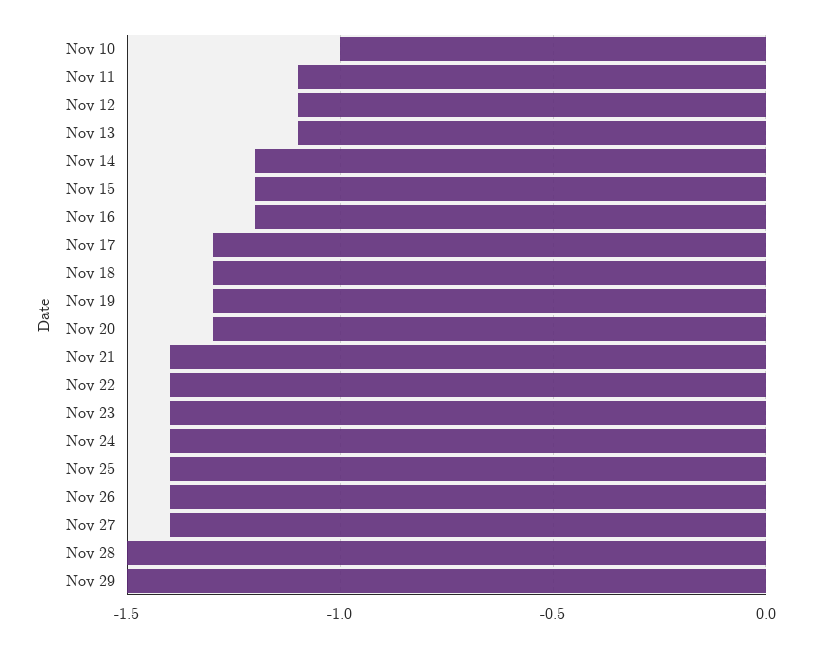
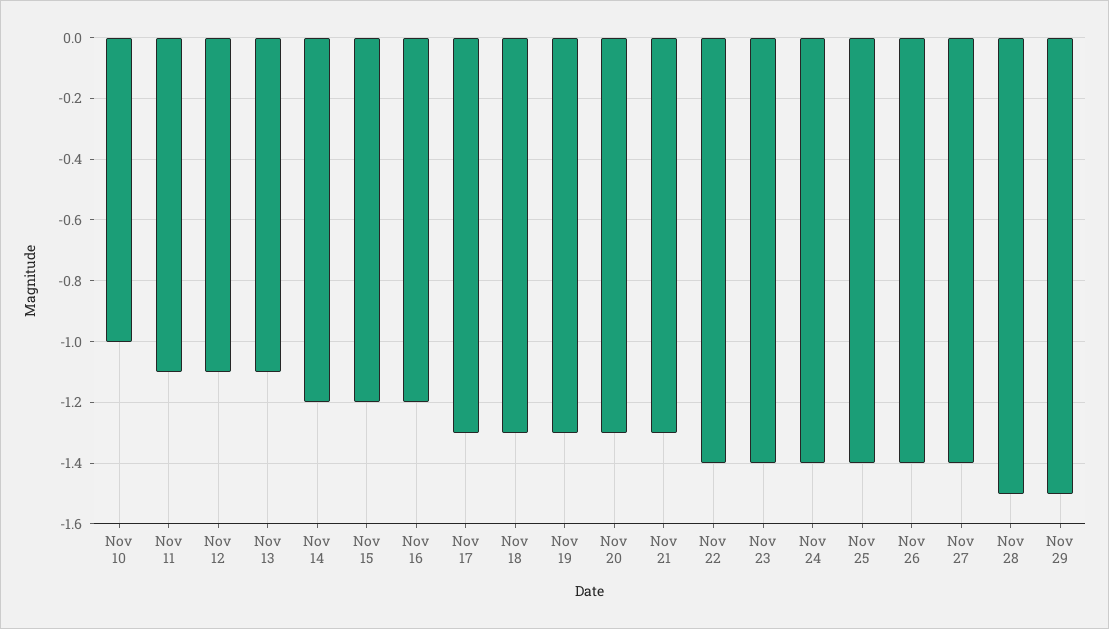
Nov 21: -1.4 -> -1.3

